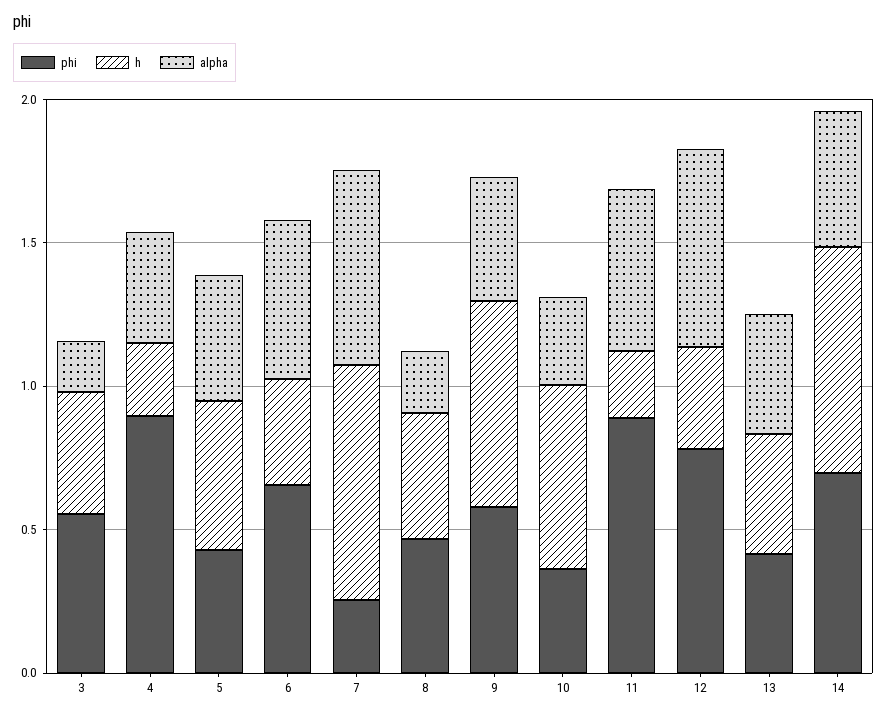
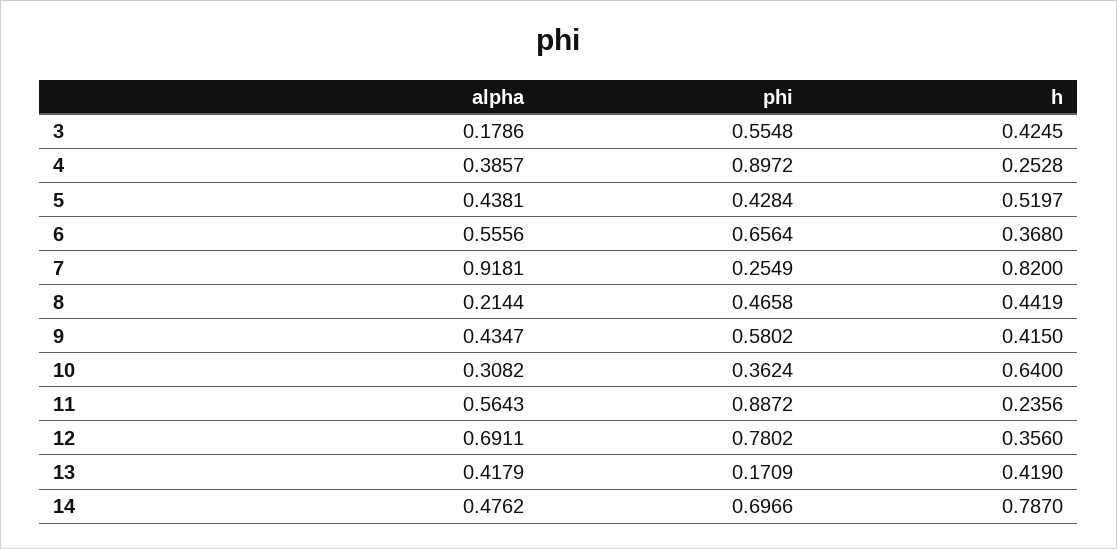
alpha, 7: 0.7 -> 0.9181
h, 9: 0.7 -> 0.415
phi, 13: 0.4 -> 0.1709

